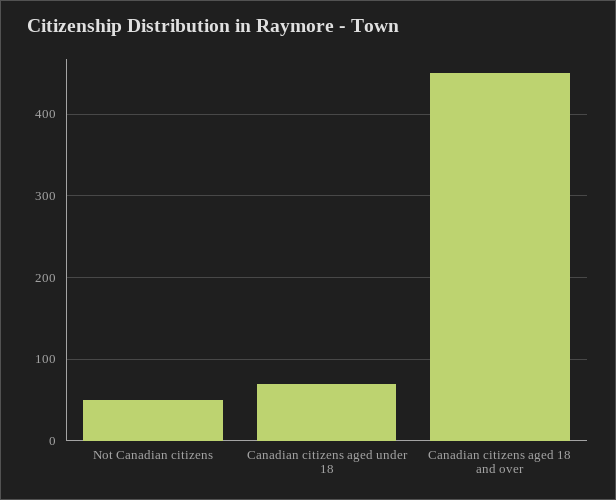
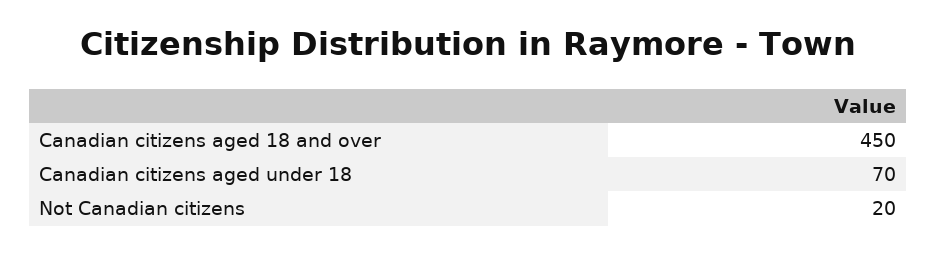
Not Canadian citizens: 50 -> 20

